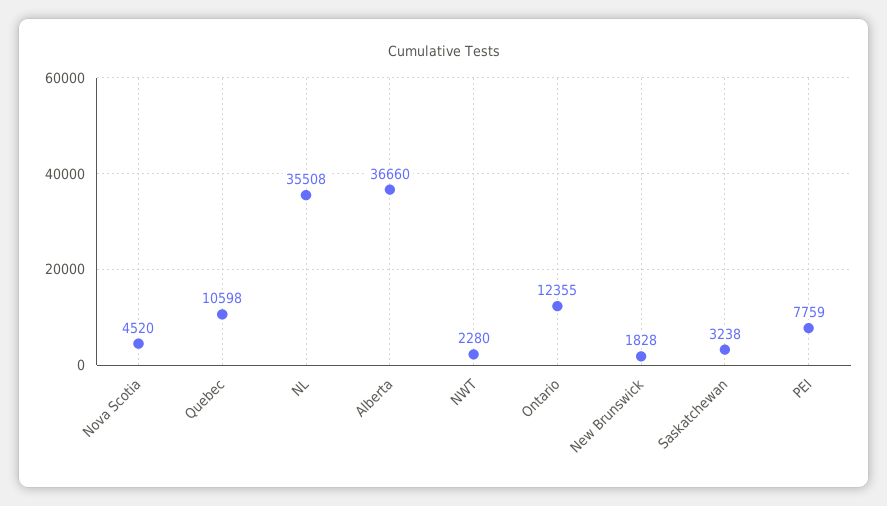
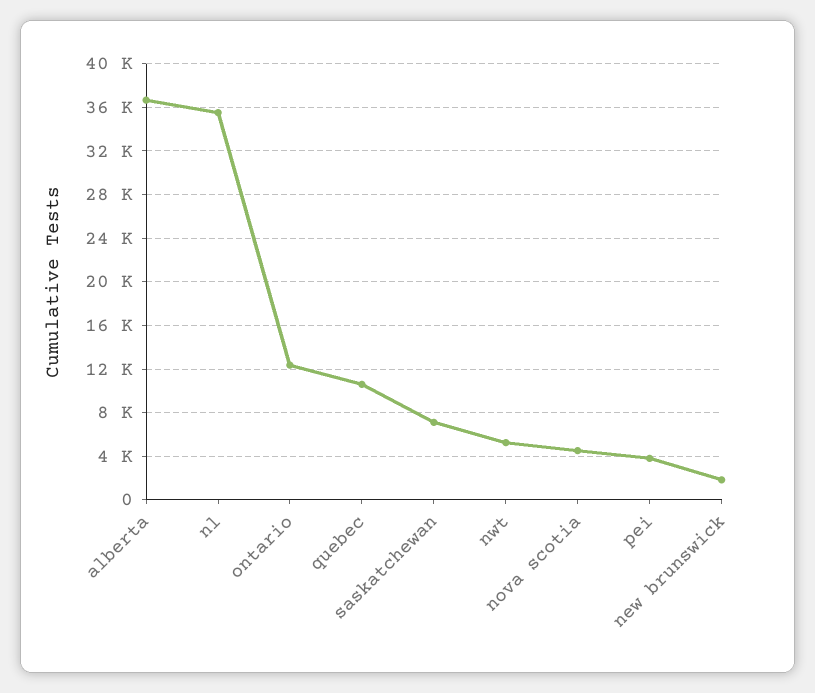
NWT: 2280 -> 5000
Saskatchewan: 3238 -> 7000
PEI: 7759 -> 4000

